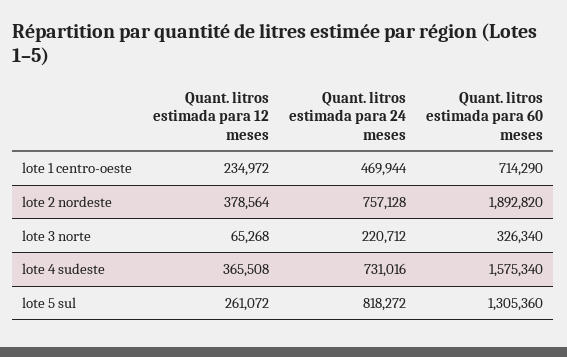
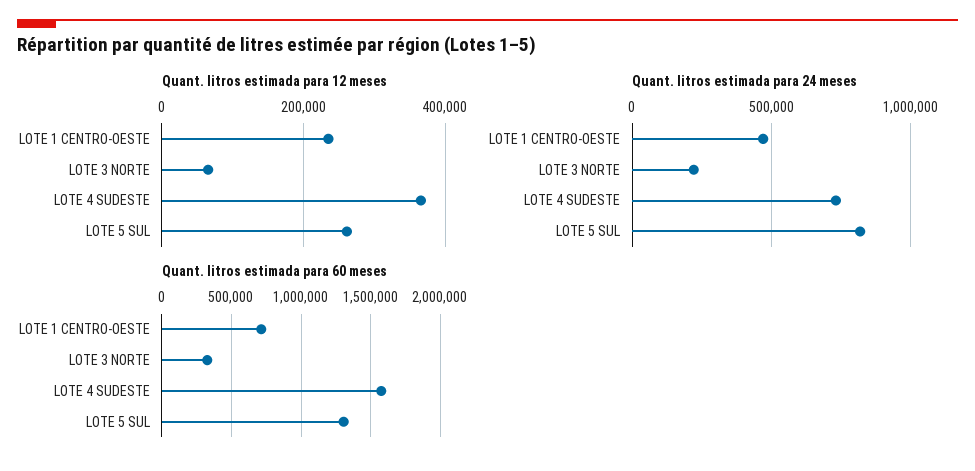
Quant. litros estimada para 12 meses, lote 2 nordeste: 378564 -> none
Quant. litros estimada para 24 meses, lote 2 nordeste: 757128 -> none
Quant. litros estimada para 60 meses, lote 2 nordeste: 1892820 -> none

